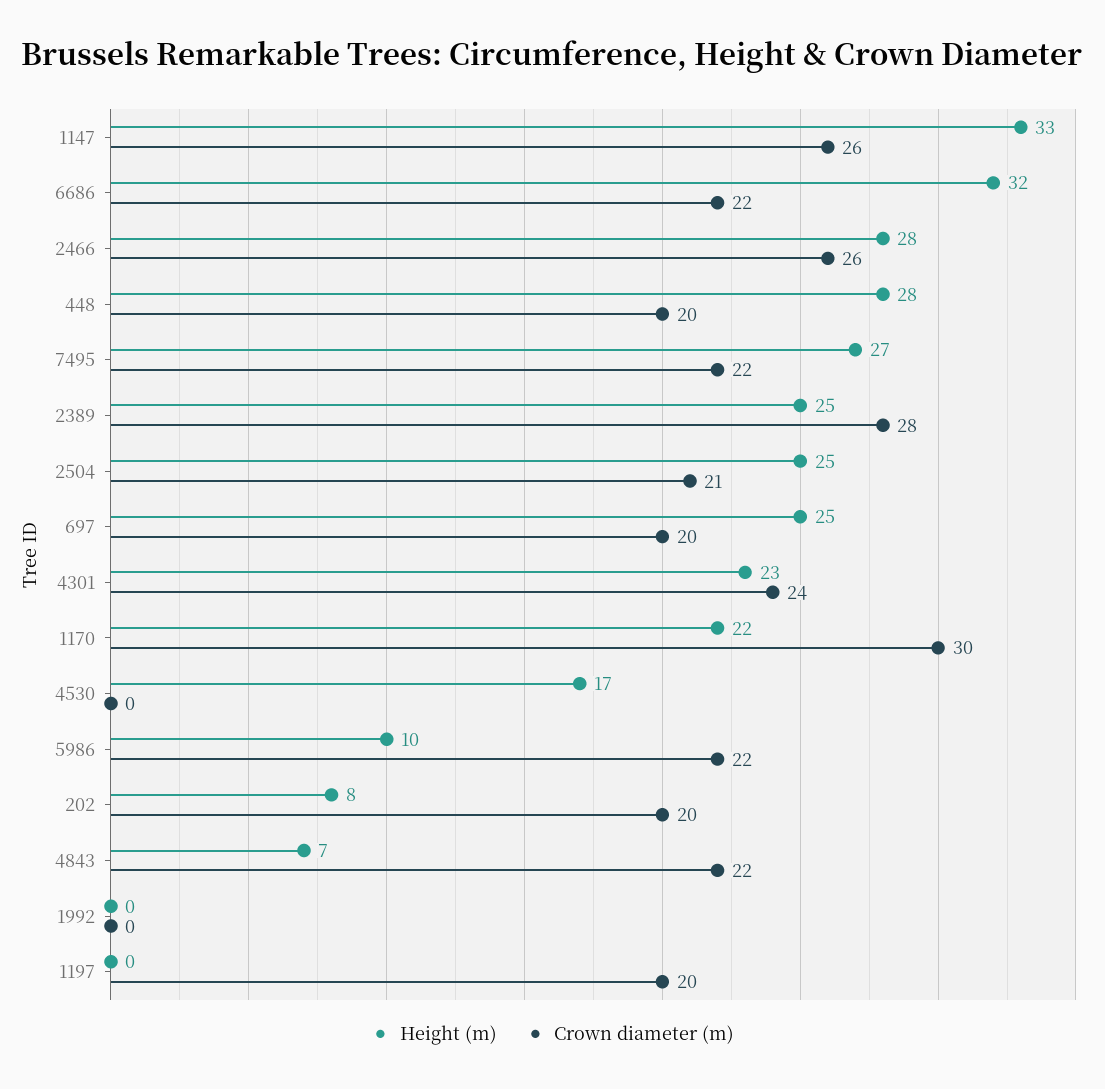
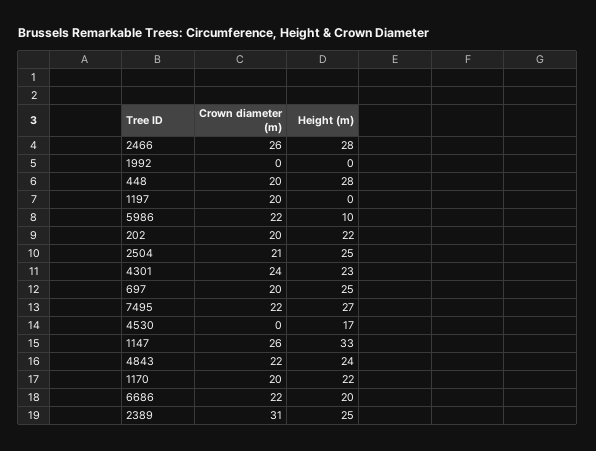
Height (m), 6686: 32 -> 20
Crown diameter (m), 2389: 28 -> 31
Crown diameter (m), 1170: 30 -> 20
Height (m), 202: 8 -> 22
Height (m), 4843: 7 -> 24

